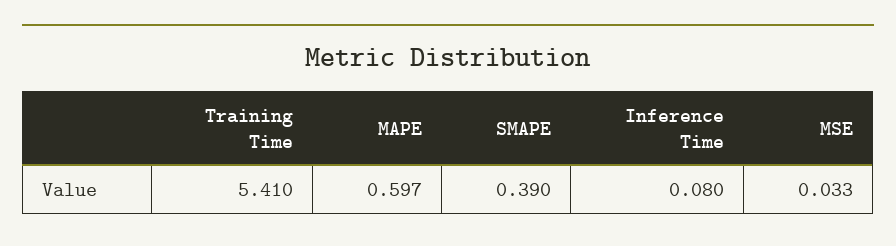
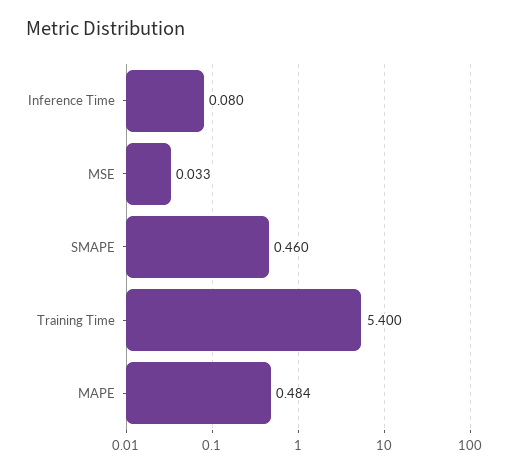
Training Time: 5.41 -> 5.4
MAPE: 0.597 -> 0.484
SMAPE: 0.39 -> 0.46

